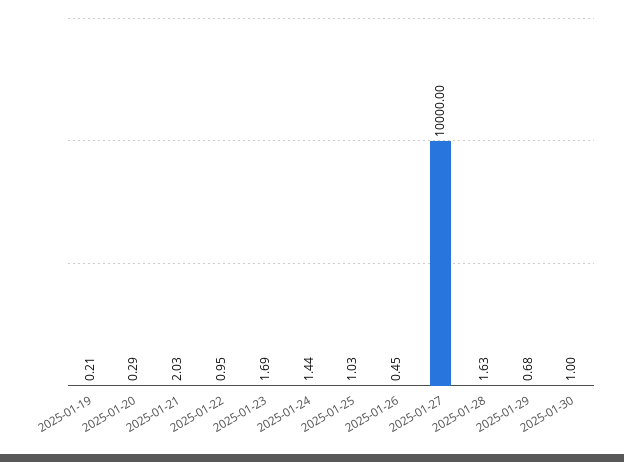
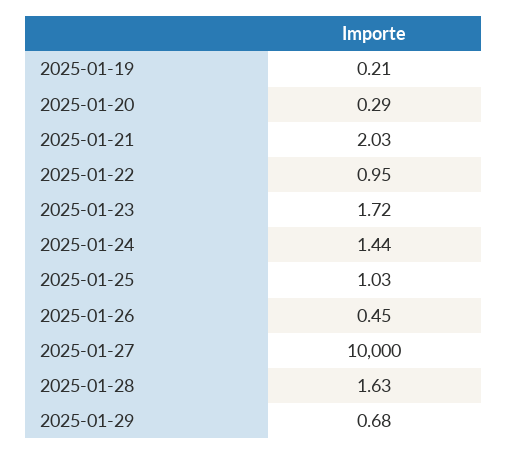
2025-01-23: 1.69 -> 1.72
2025-01-30: 1 -> none

